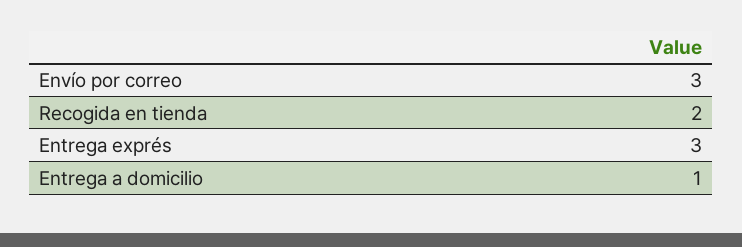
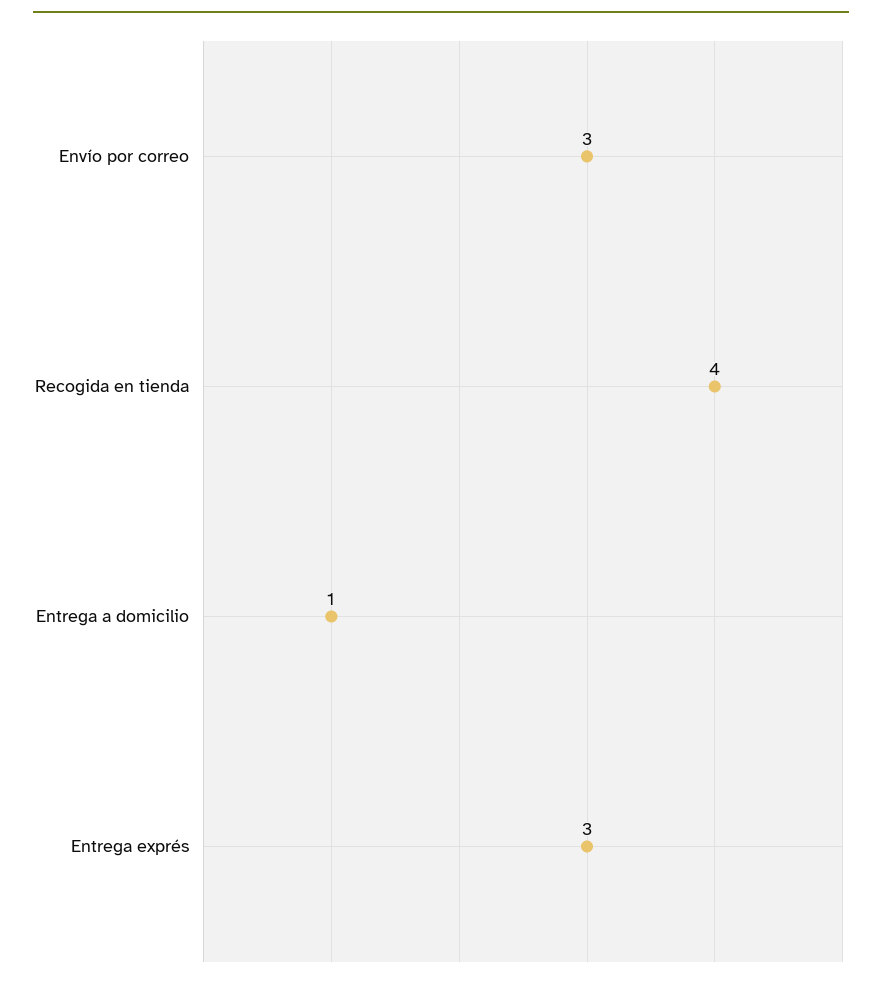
Recogida en tienda: 2 -> 4

